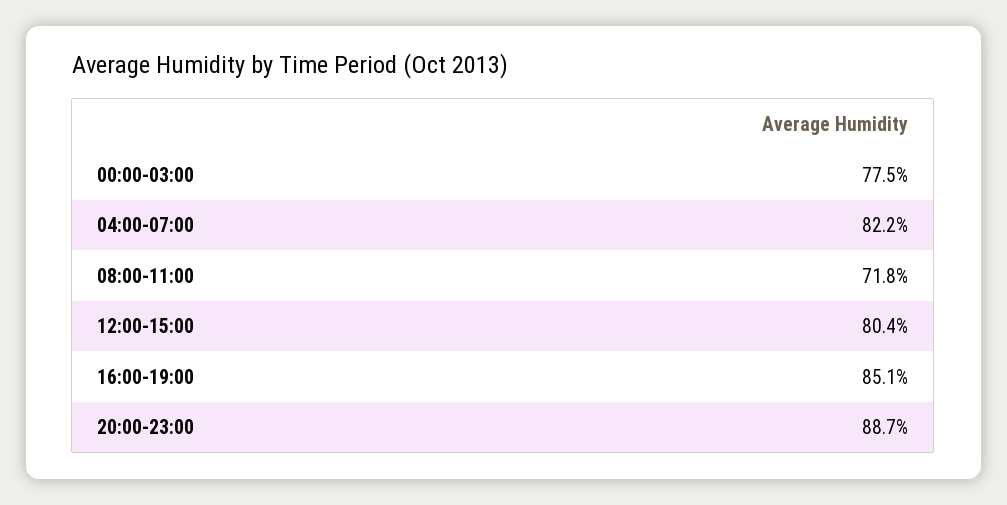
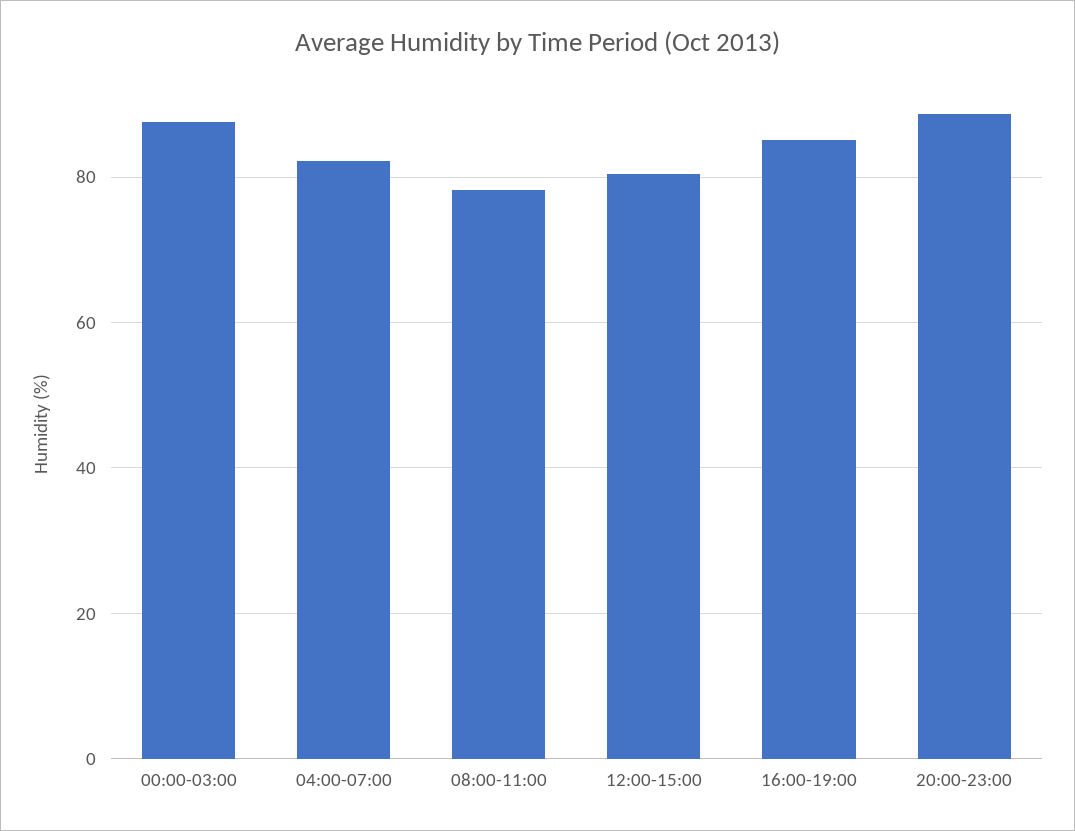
00:00-03:00: 77.5 -> 88
08:00-11:00: 71.8 -> 78

